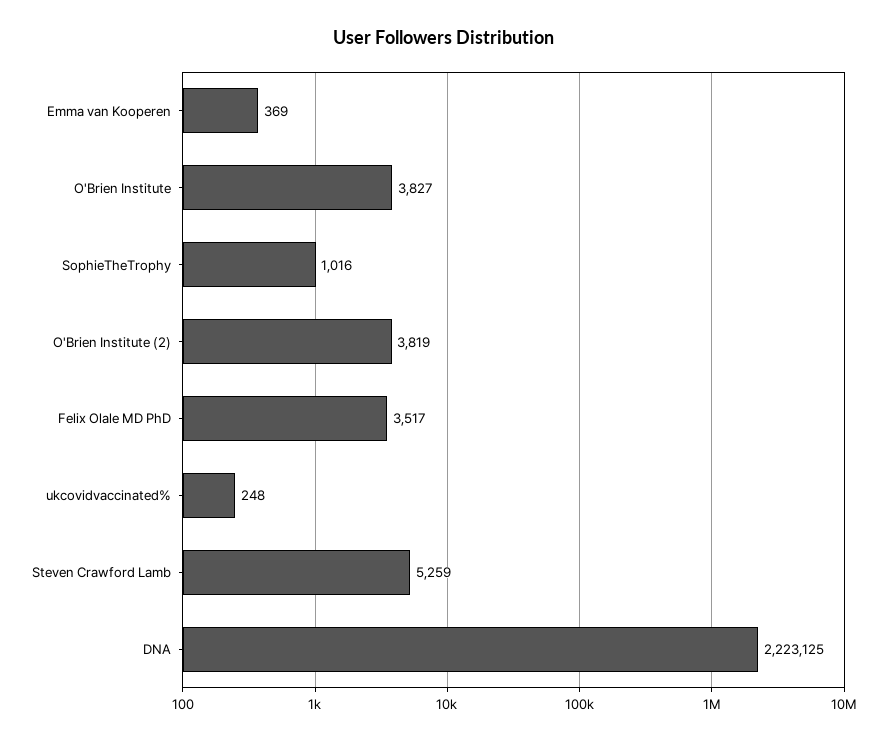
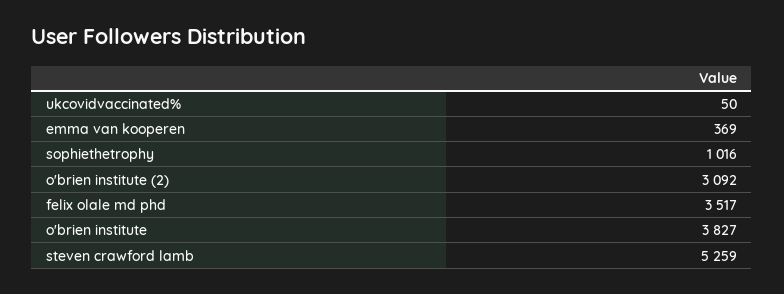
O'Brien Institute (2): 3819 -> 3092
ukcovidvaccinated%: 248 -> 50
DNA: 2223125 -> none

